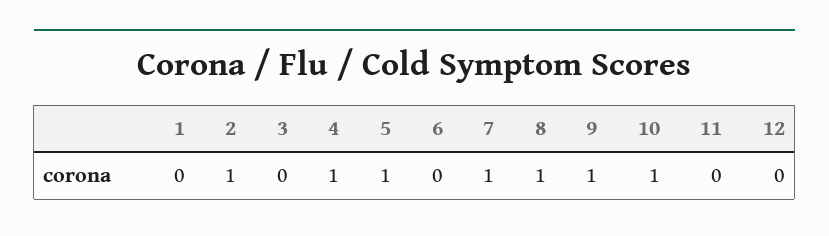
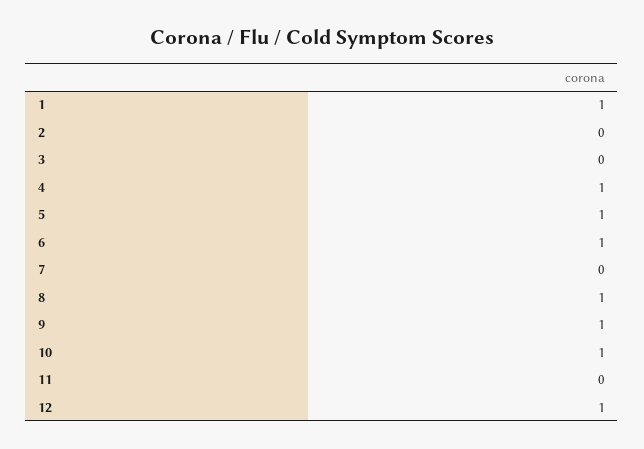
1: 0 -> 1
2: 1 -> 0
6: 0 -> 1
7: 1 -> 0
12: 0 -> 1

